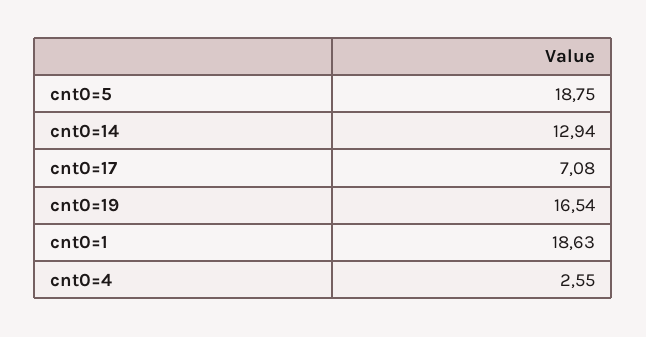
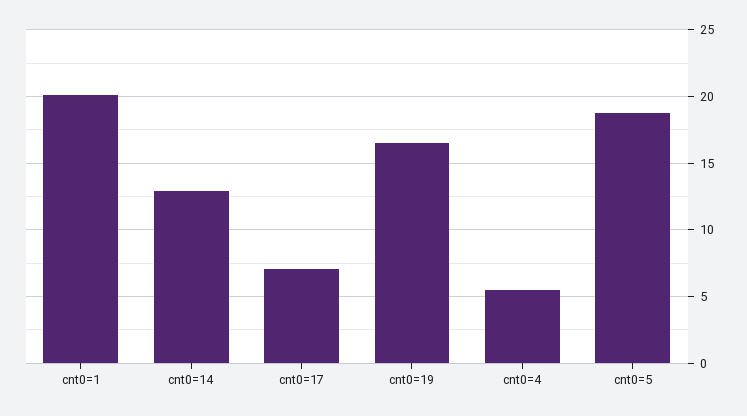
cnt0=1: 18.63 -> 20
cnt0=4: 2.55 -> 5.5

